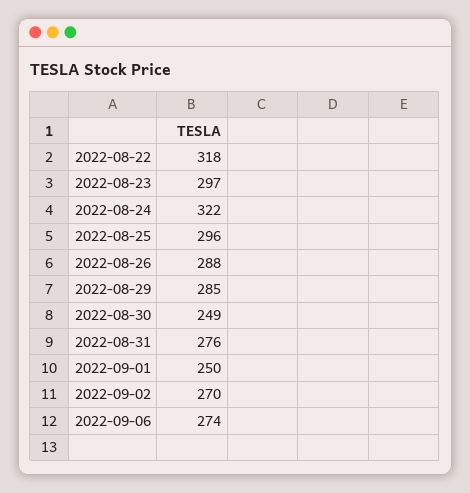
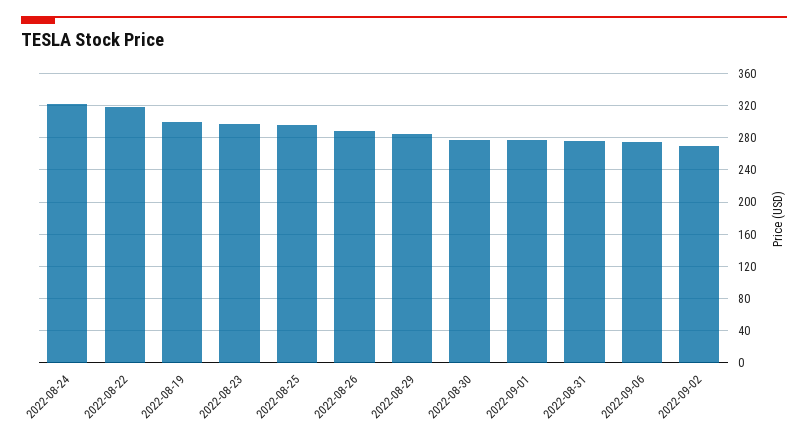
2022-08-30: 249 -> 280
2022-09-01: 250 -> 280
2022-08-19: none -> 300

